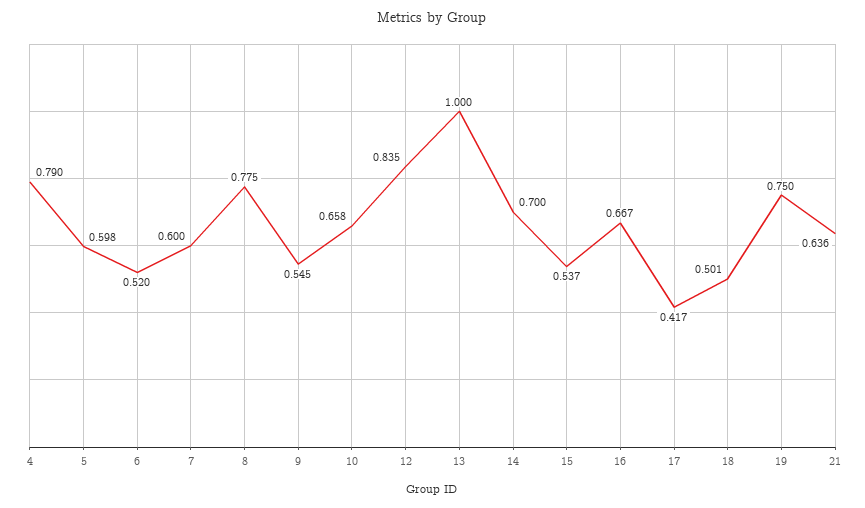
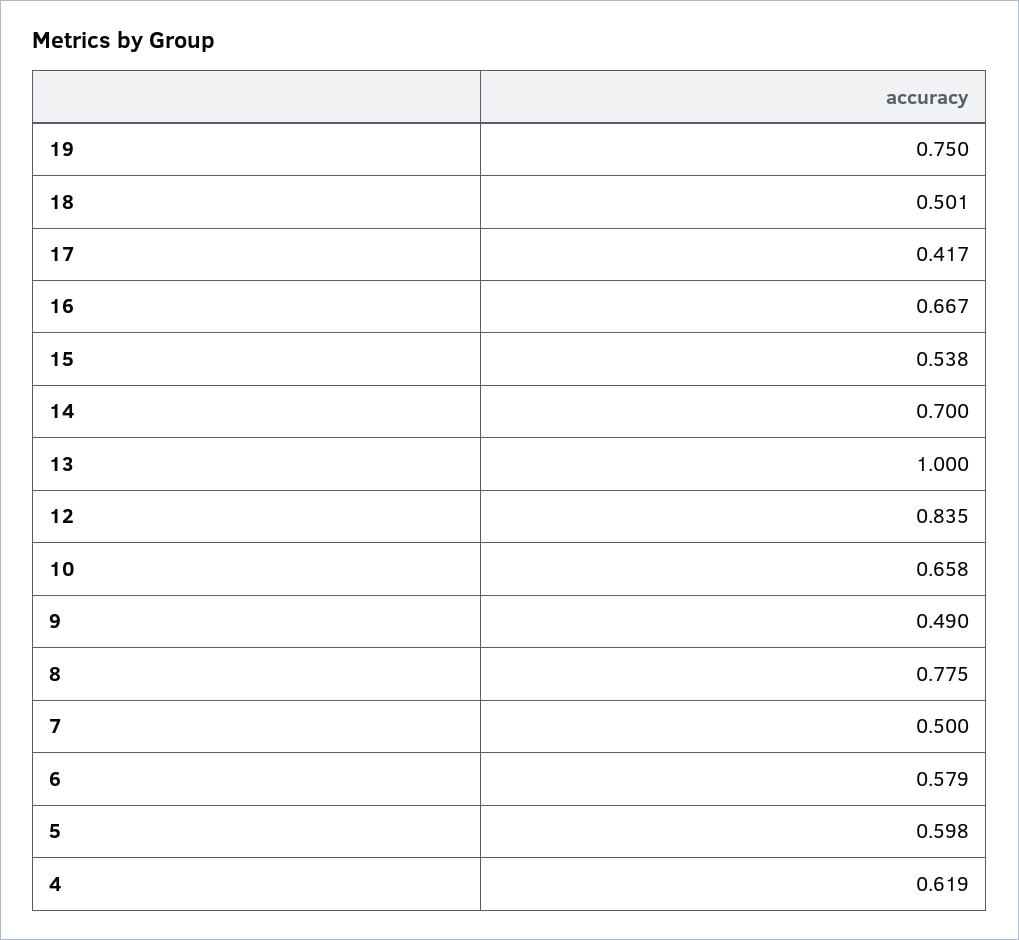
4: 0.79 -> 0.619
6: 0.52 -> 0.579
7: 0.6 -> 0.5
9: 0.545 -> 0.49
15: 0.537 -> 0.538
21: 0.636 -> none

